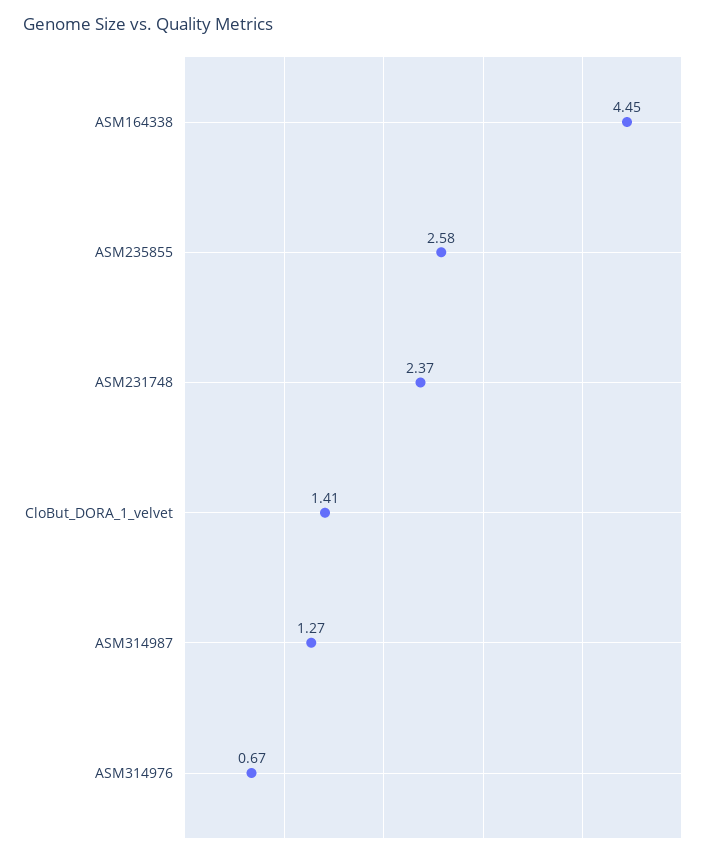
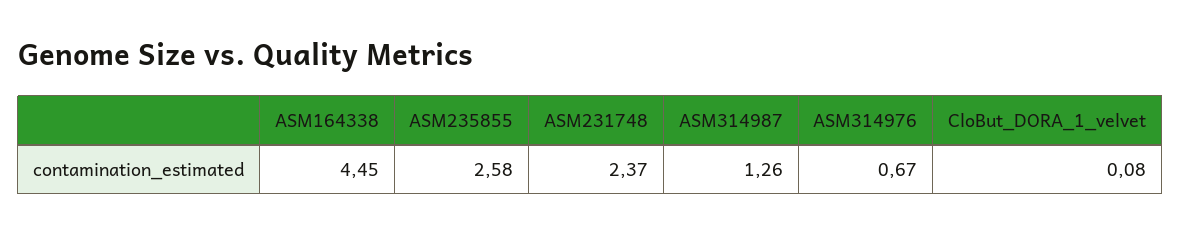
CloBut_DORA_1_velvet: 1.41 -> 0.08
ASM314987: 1.27 -> 1.26

